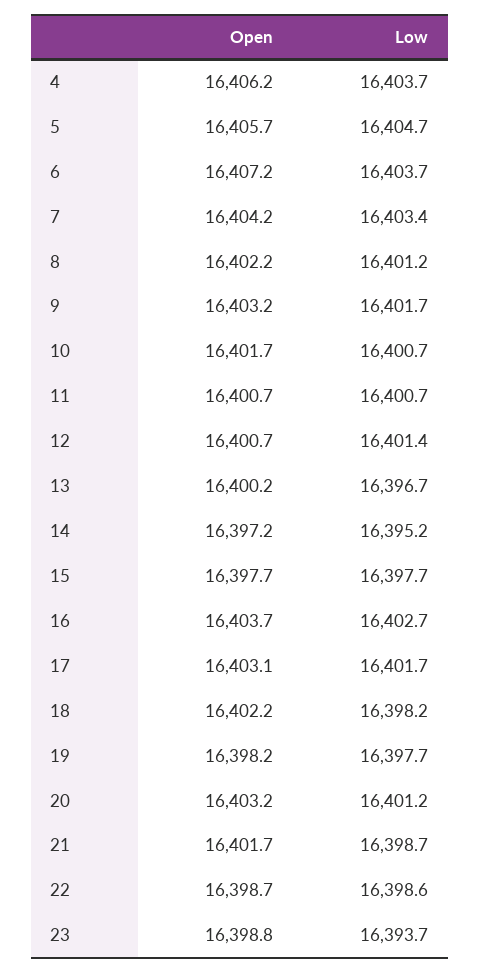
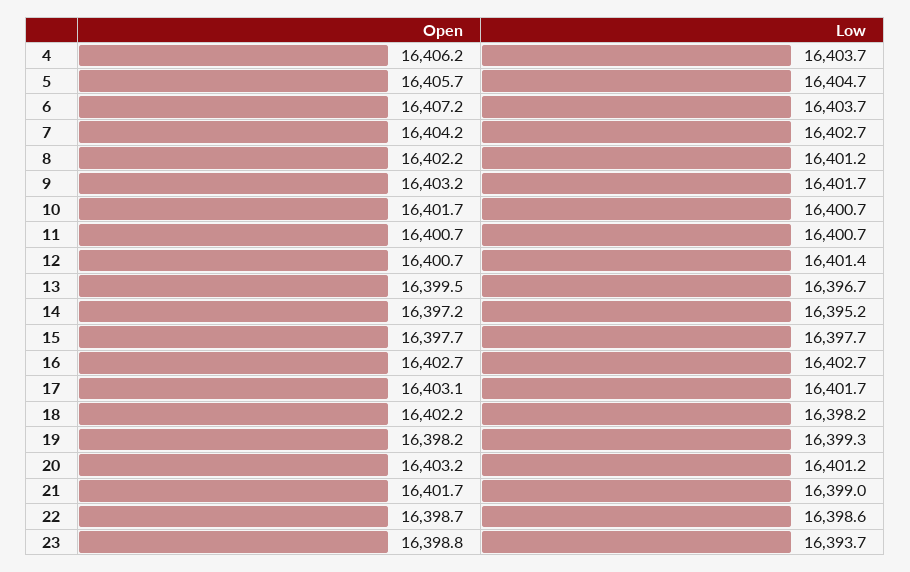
Low, 7: 16403.4 -> 16402.7
Open, 13: 16400.2 -> 16399.5
Open, 16: 16403.7 -> 16402.7
Low, 19: 16397.7 -> 16399.3
Low, 21: 16398.7 -> 16399

